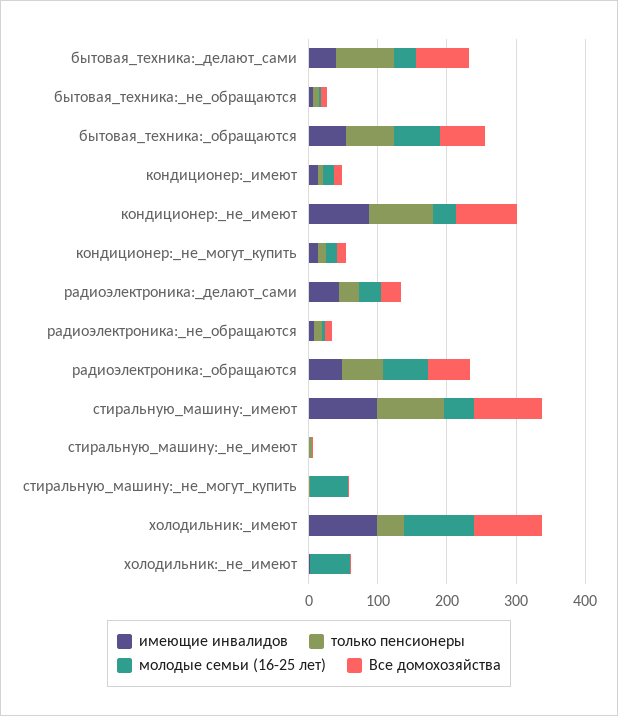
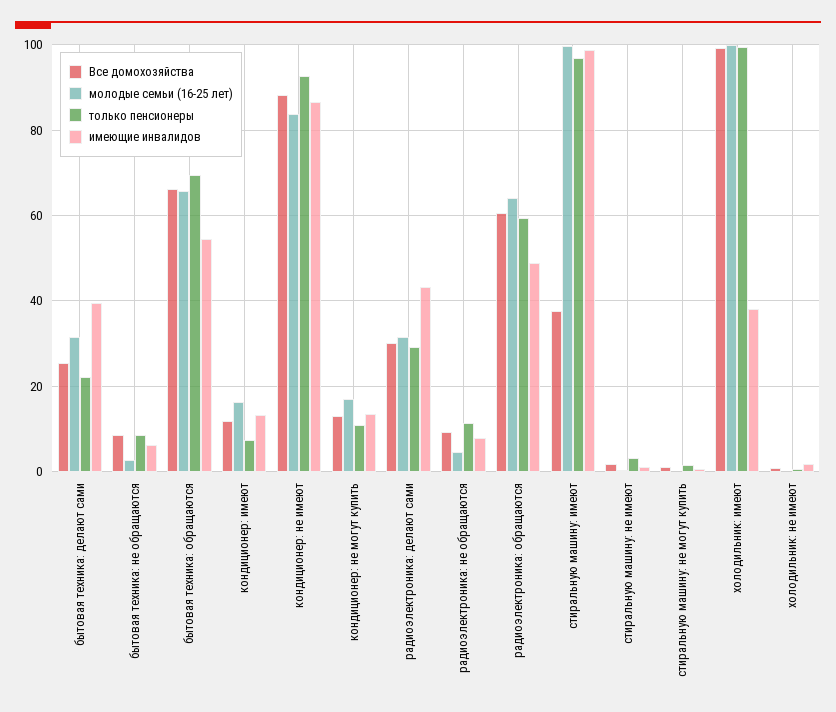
только пенсионеры, бытовая_техника:_делают_сами: 80 -> 22
Все домохозяйства, бытовая_техника:_делают_сами: 80 -> 26
молодые семьи (16-25 лет), кондиционер:_не_имеют: 40 -> 84
молодые семьи (16-25 лет), стиральную_машину:_имеют: 40 -> 100
Все домохозяйства, стиральную_машину:_имеют: 100 -> 38
молодые семьи (16-25 лет), стиральную_машину:_не_могут_купить: 60 -> 0
имеющие инвалидов, холодильник:_имеют: 100 -> 38
только пенсионеры, холодильник:_имеют: 40 -> 100
молодые семьи (16-25 лет), холодильник:_не_имеют: 60 -> 0

